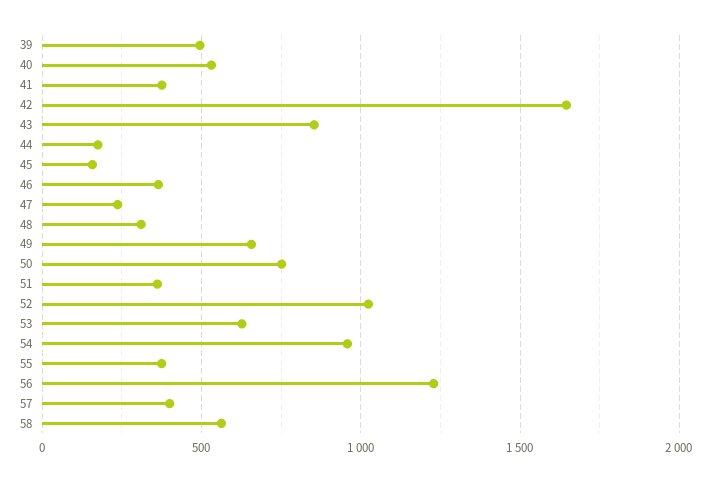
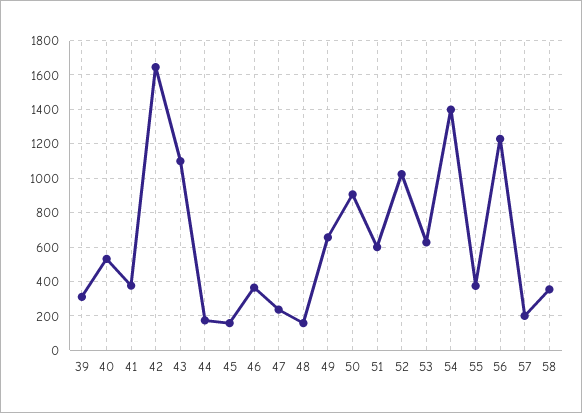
39: 500 -> 300
43: 850 -> 1100
48: 300 -> 150
50: 750 -> 900
51: 350 -> 600
54: 950 -> 1400
57: 400 -> 200
58: 550 -> 350

